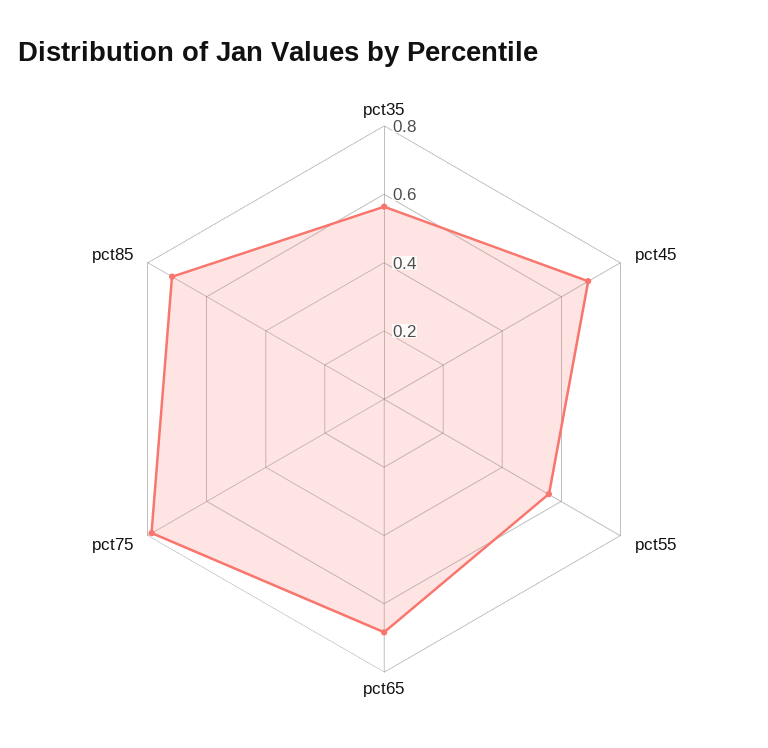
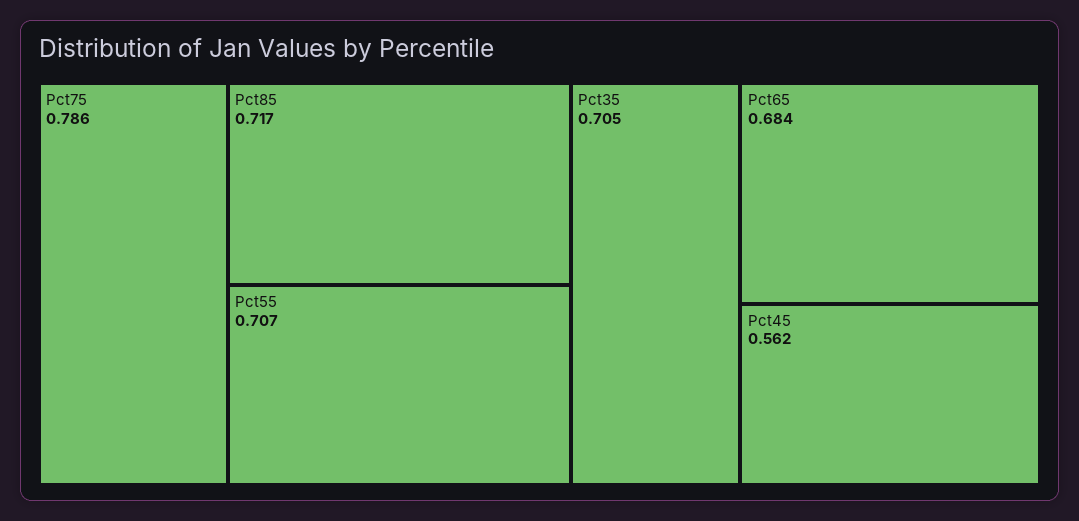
pct35: 0.55 -> 0.705
pct45: 0.7 -> 0.562
pct55: 0.55 -> 0.707

